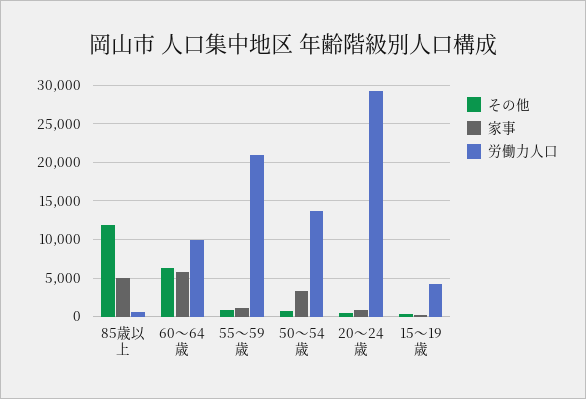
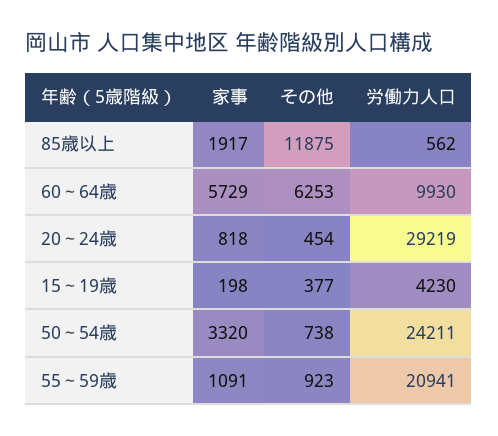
家事, 85歳以上: 5000 -> 1917
労働力人口, 50～54歳: 14000 -> 24211

